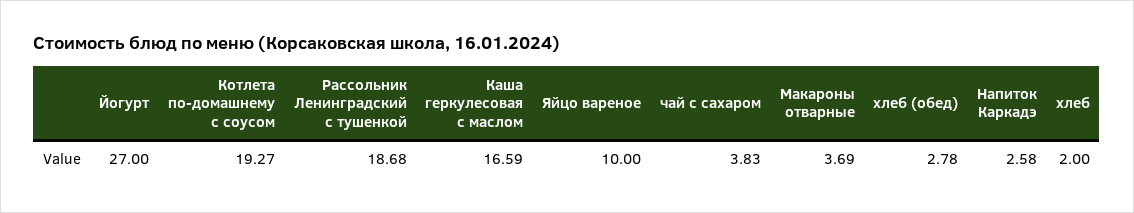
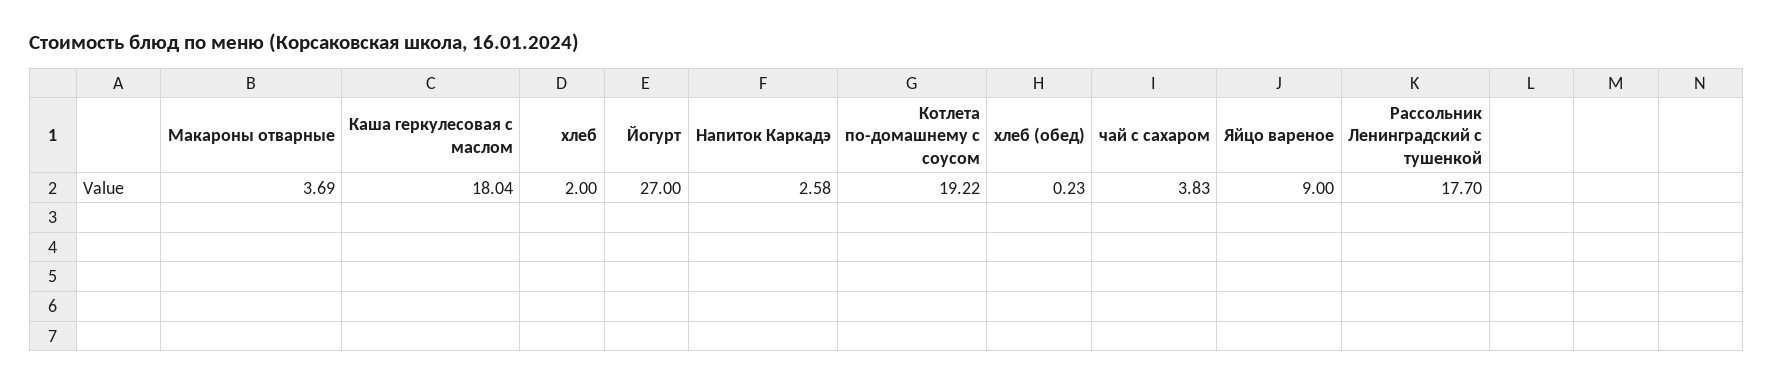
Котлета по-домашнему с соусом: 19.27 -> 19.22
Рассольник Ленинградский с тушенкой: 18.68 -> 17.7
Каша геркулесовая с маслом: 16.59 -> 18.04
Яйцо вареное: 10 -> 9
хлеб (обед): 2.78 -> 0.23

